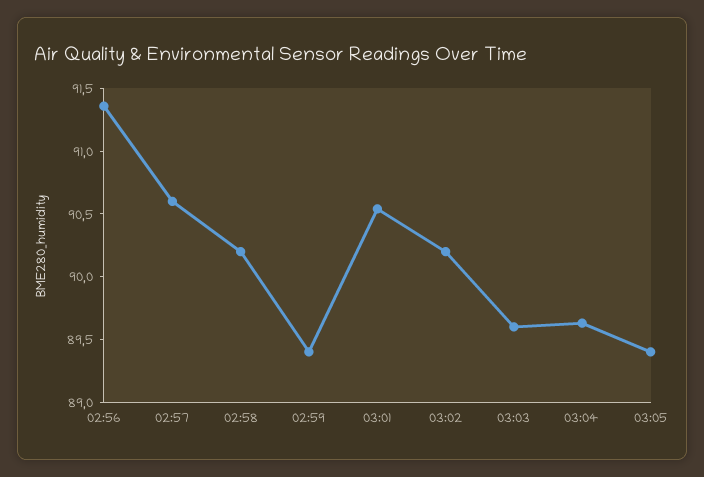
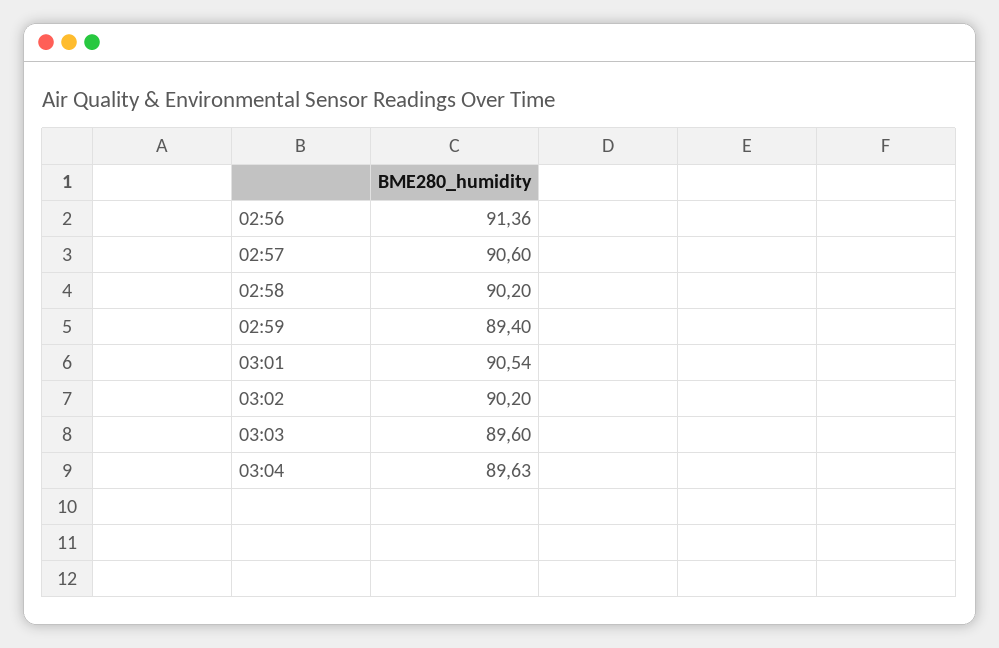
03:05: 89.4 -> none

